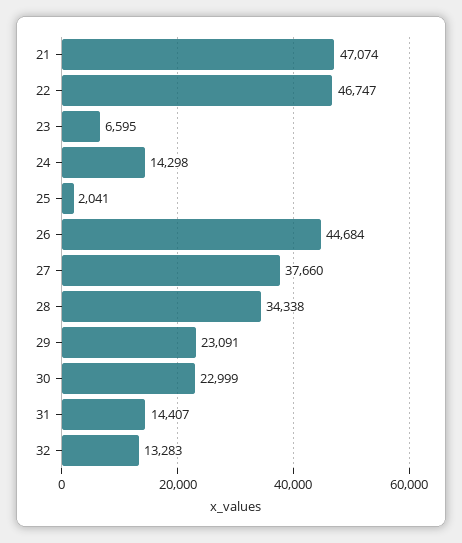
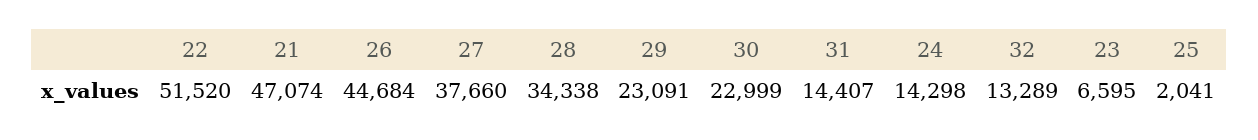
22: 46747 -> 51520
32: 13283 -> 13289

